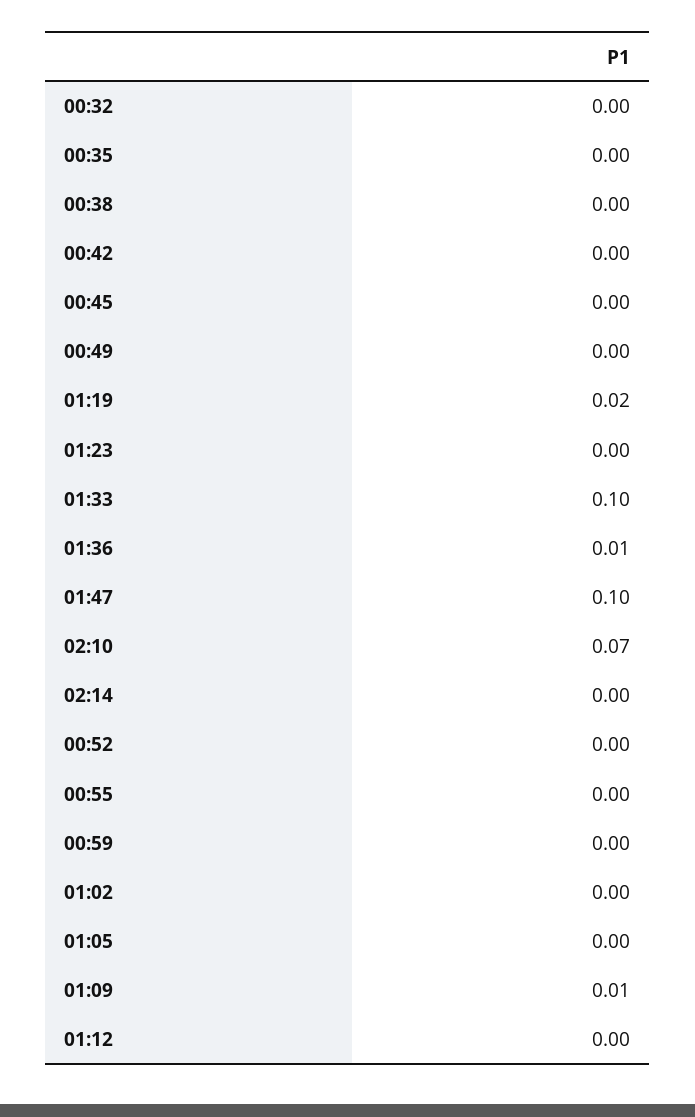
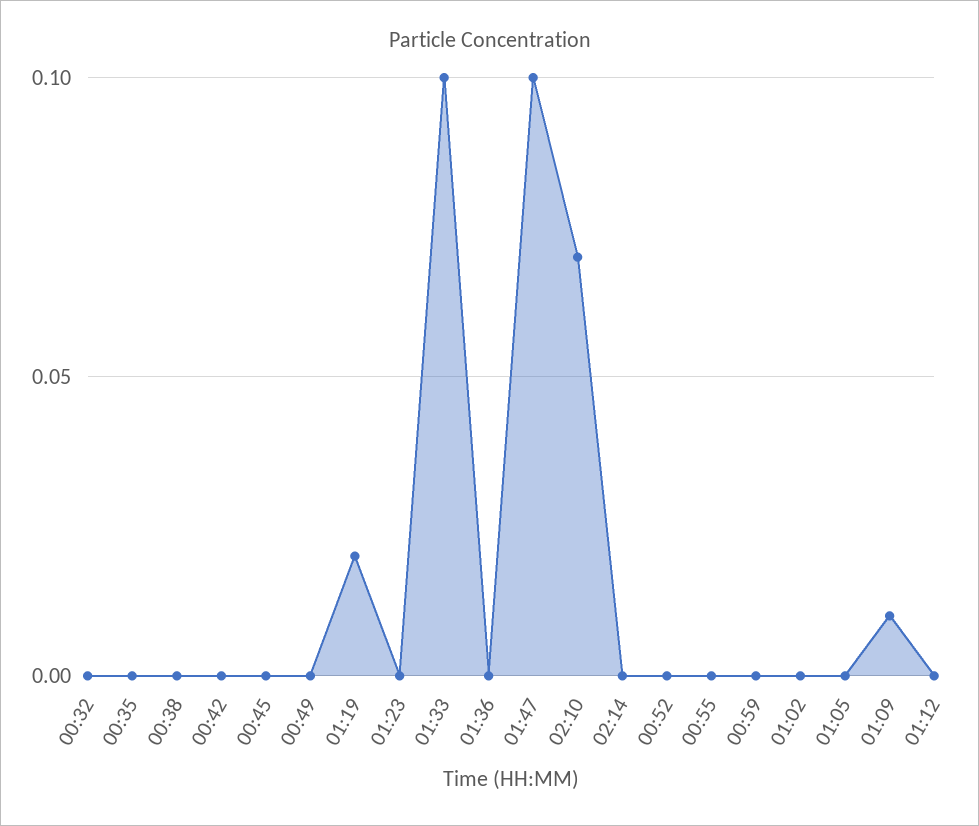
01:36: 0.01 -> 0

